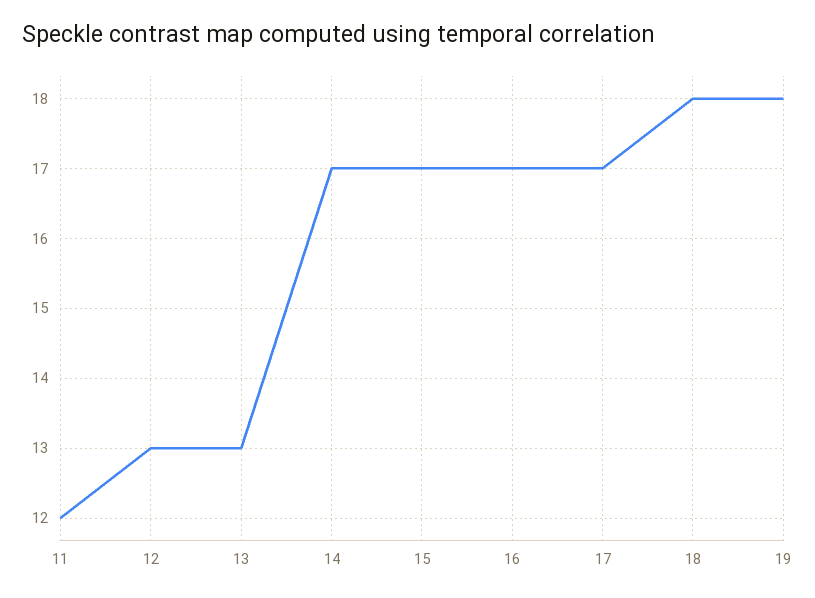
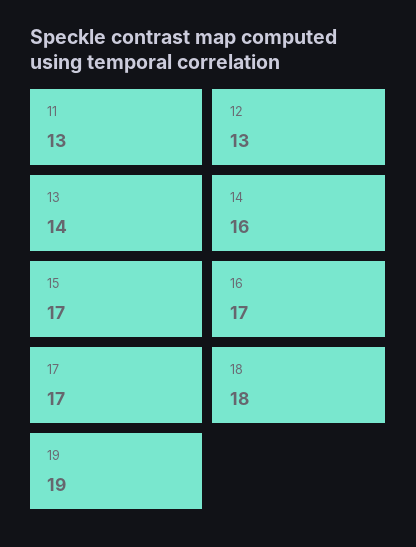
11: 12 -> 13
13: 13 -> 14
14: 17 -> 16
19: 18 -> 19

